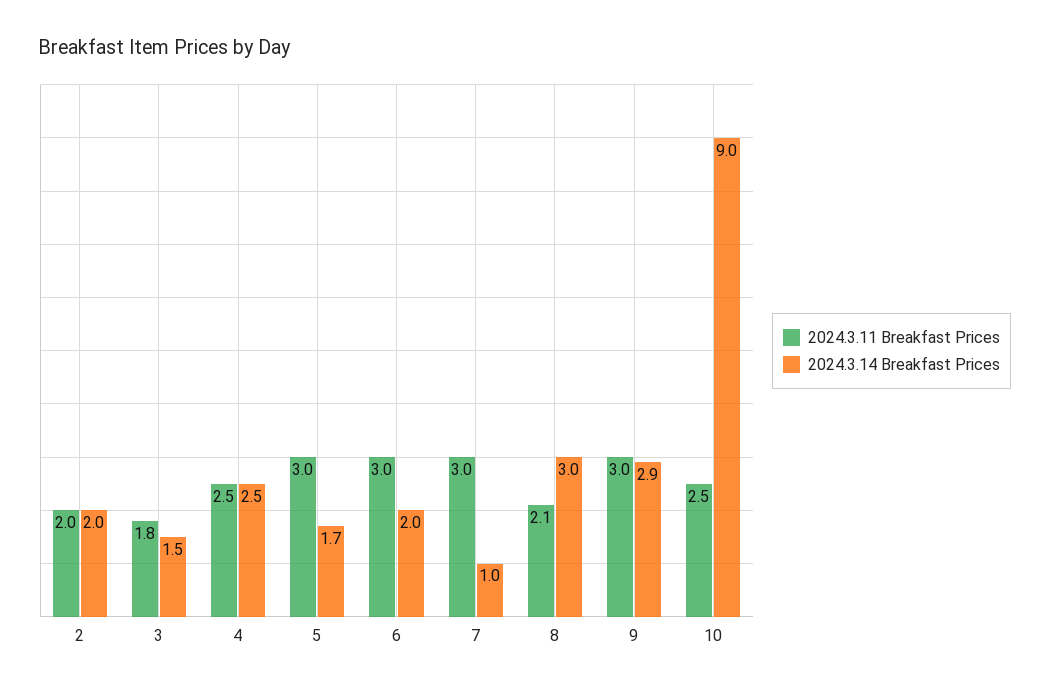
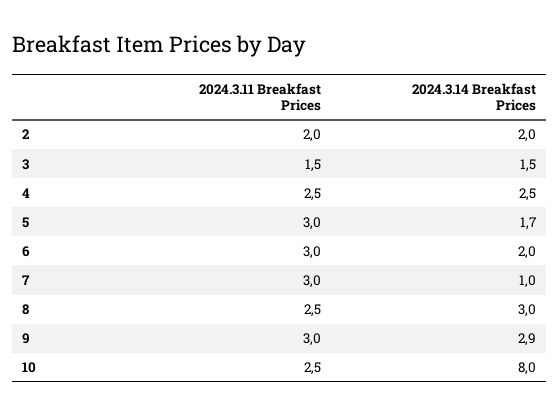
2024.3.11 Breakfast Prices, 3: 1.8 -> 1.5
2024.3.11 Breakfast Prices, 8: 2.1 -> 2.5
2024.3.14 Breakfast Prices, 10: 9 -> 8

